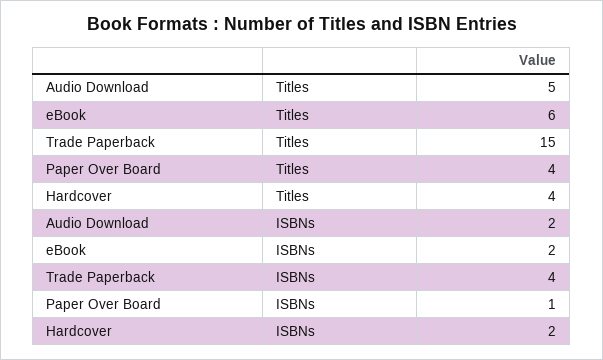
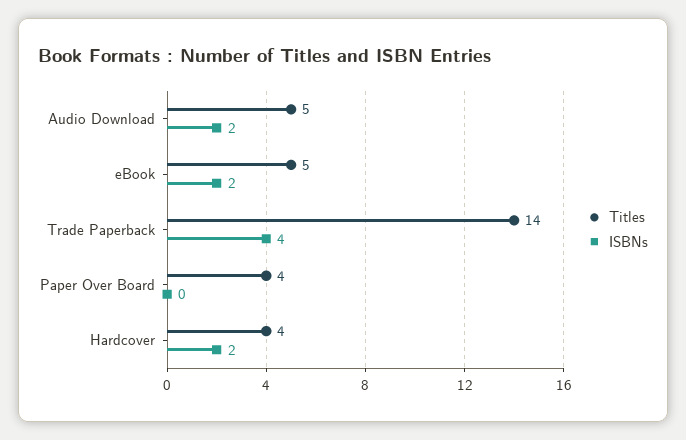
Titles, eBook: 6 -> 5
Titles, Trade Paperback: 15 -> 14
ISBNs, Paper Over Board: 1 -> 0

